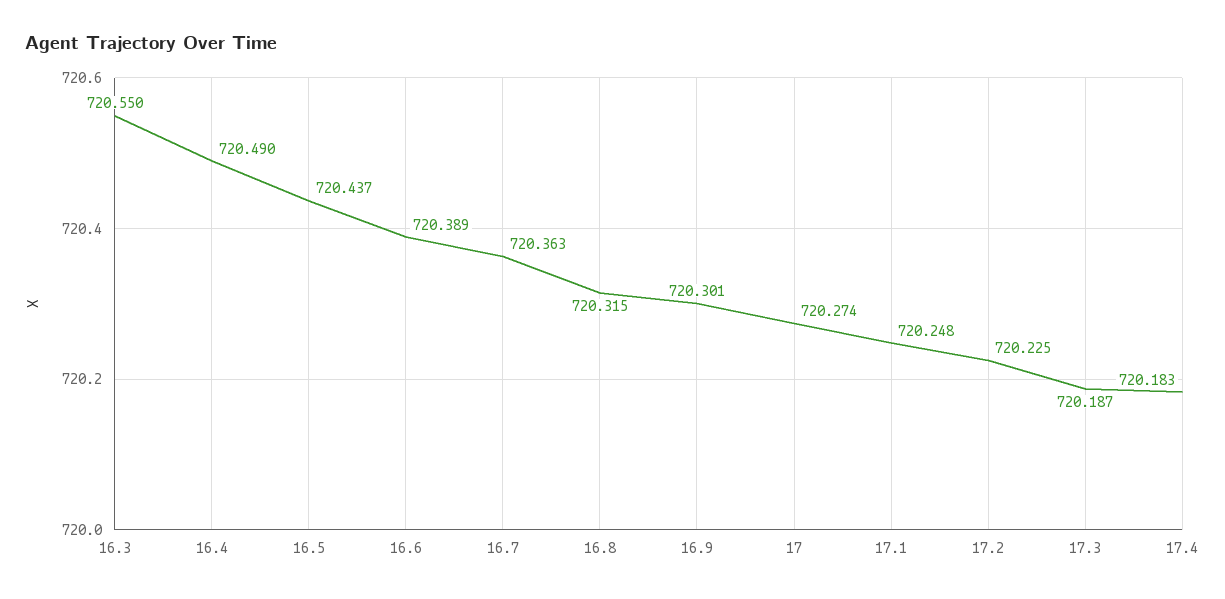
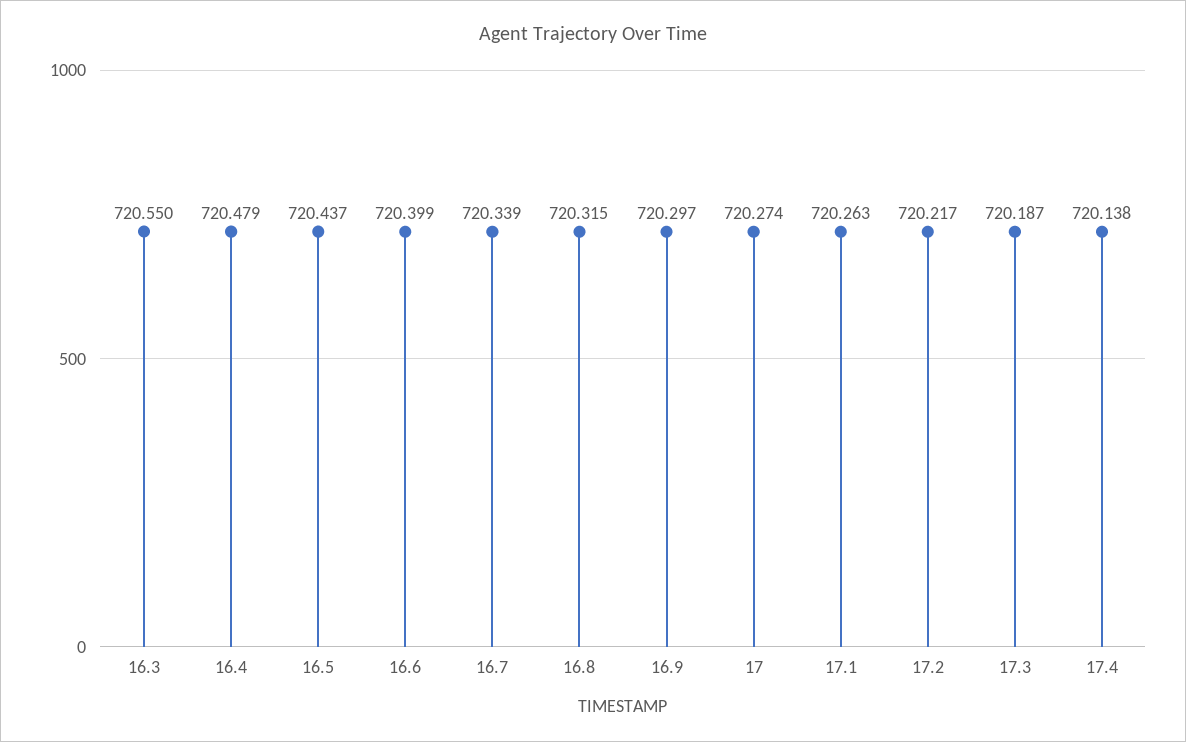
16.4: 720.49 -> 720.479
16.6: 720.389 -> 720.399
16.7: 720.363 -> 720.339
16.9: 720.301 -> 720.297
17.1: 720.248 -> 720.263
17.2: 720.225 -> 720.217
17.4: 720.183 -> 720.138

